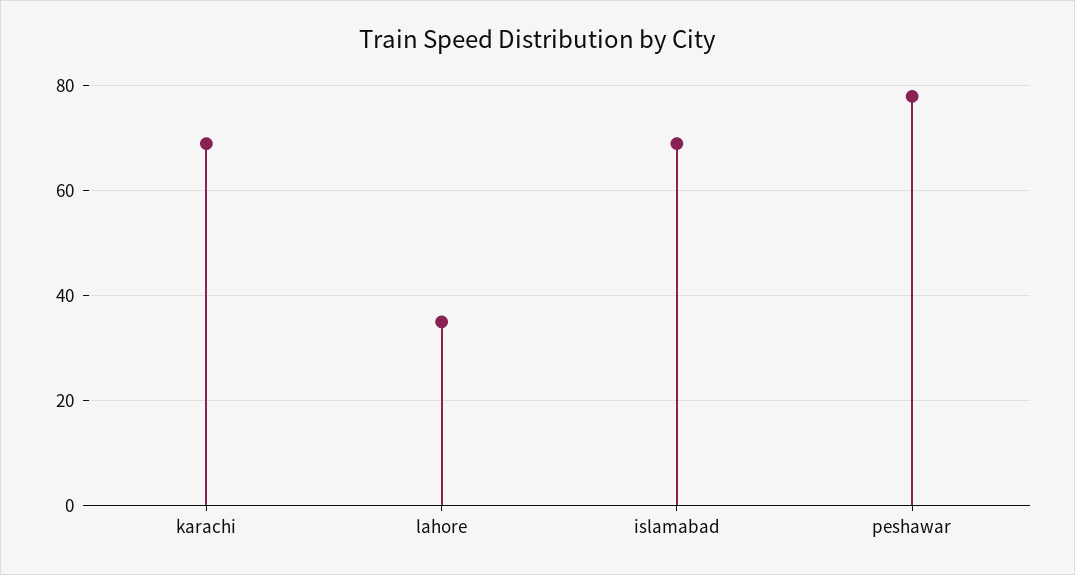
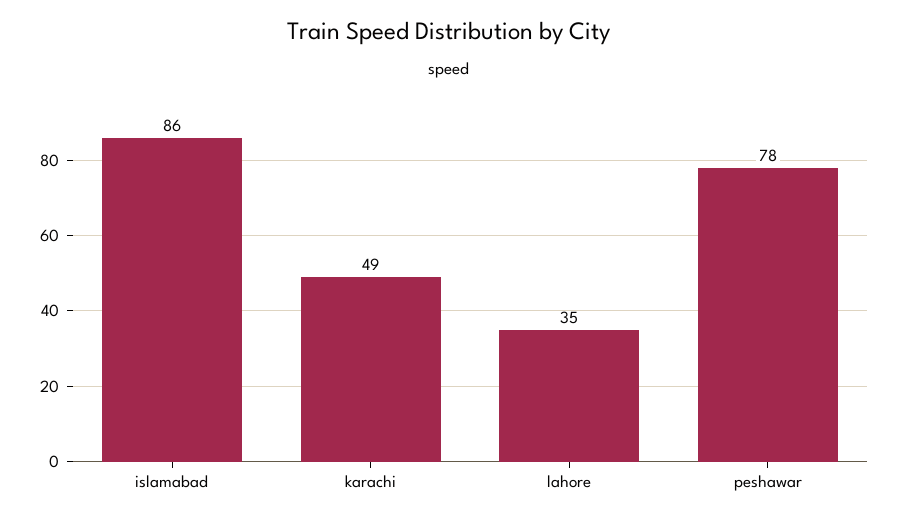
karachi: 70 -> 49
islamabad: 70 -> 86

